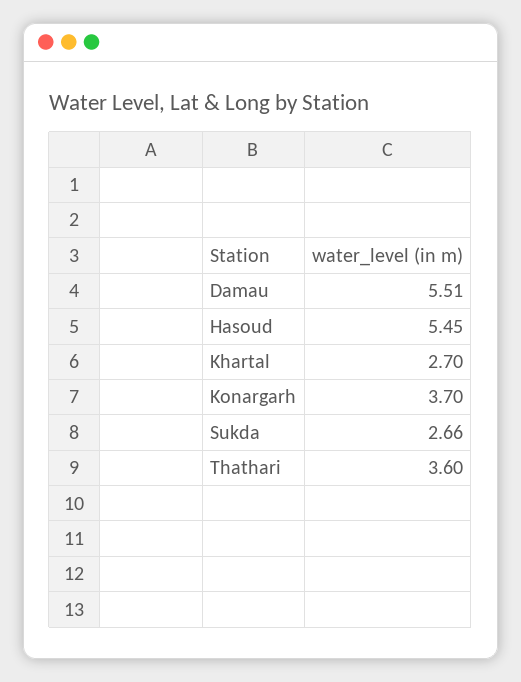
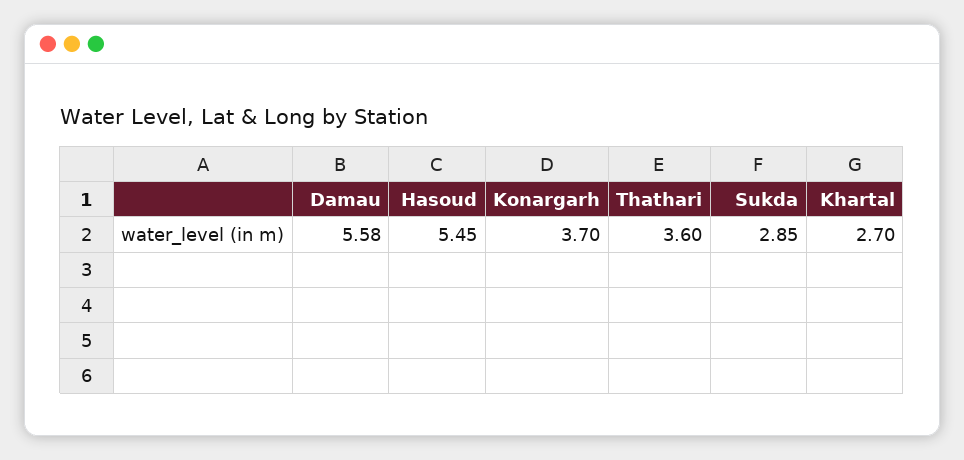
Damau: 5.51 -> 5.58
Sukda: 2.66 -> 2.85

